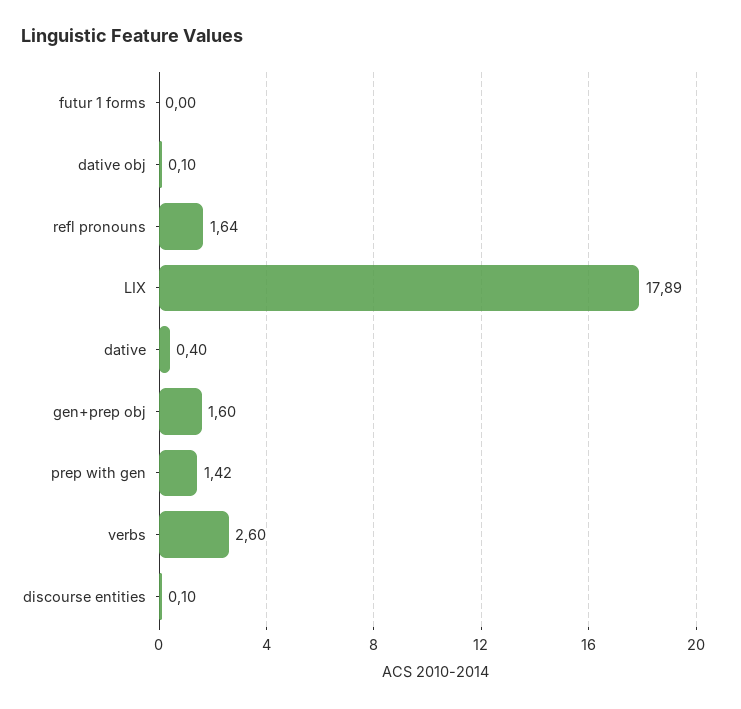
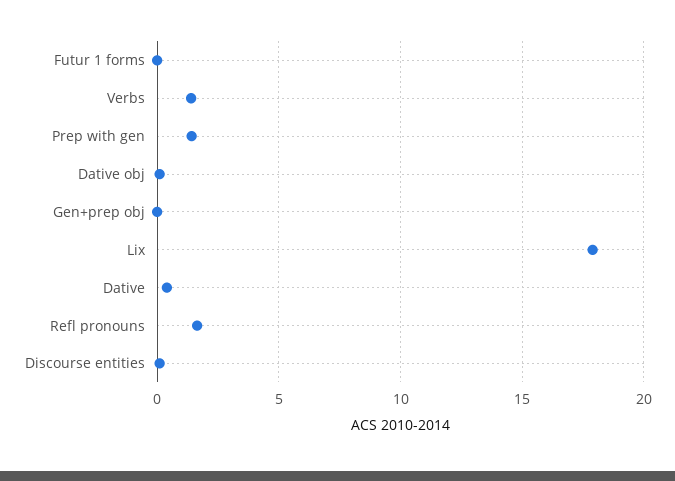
gen+prep obj: 1.6 -> 0
verbs: 2.6 -> 1.5

